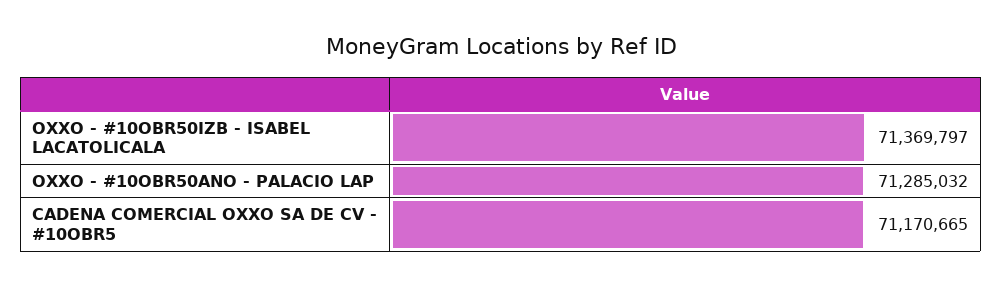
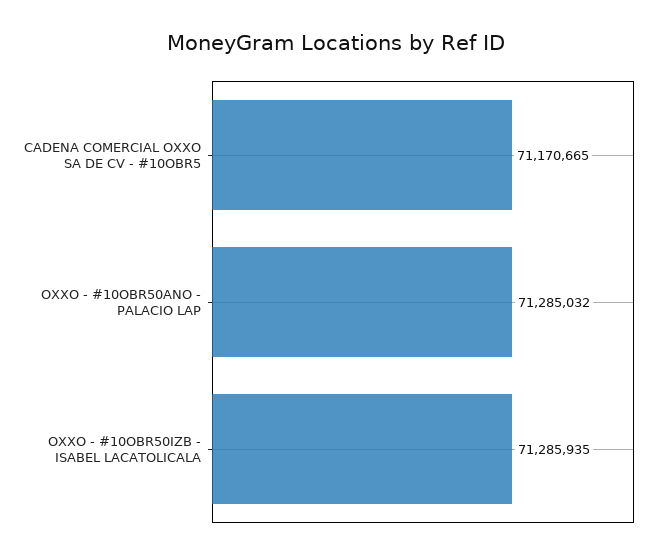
OXXO - #10OBR50IZB - ISABEL LACATOLICALA: 71369797 -> 71285935

